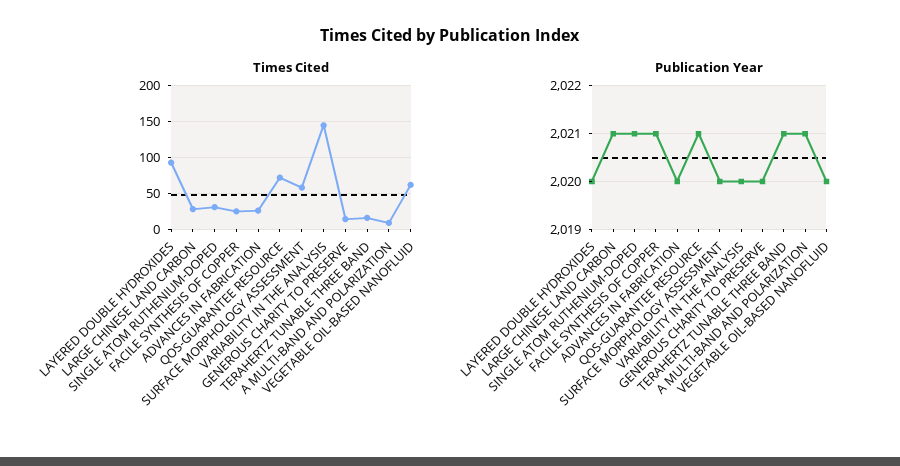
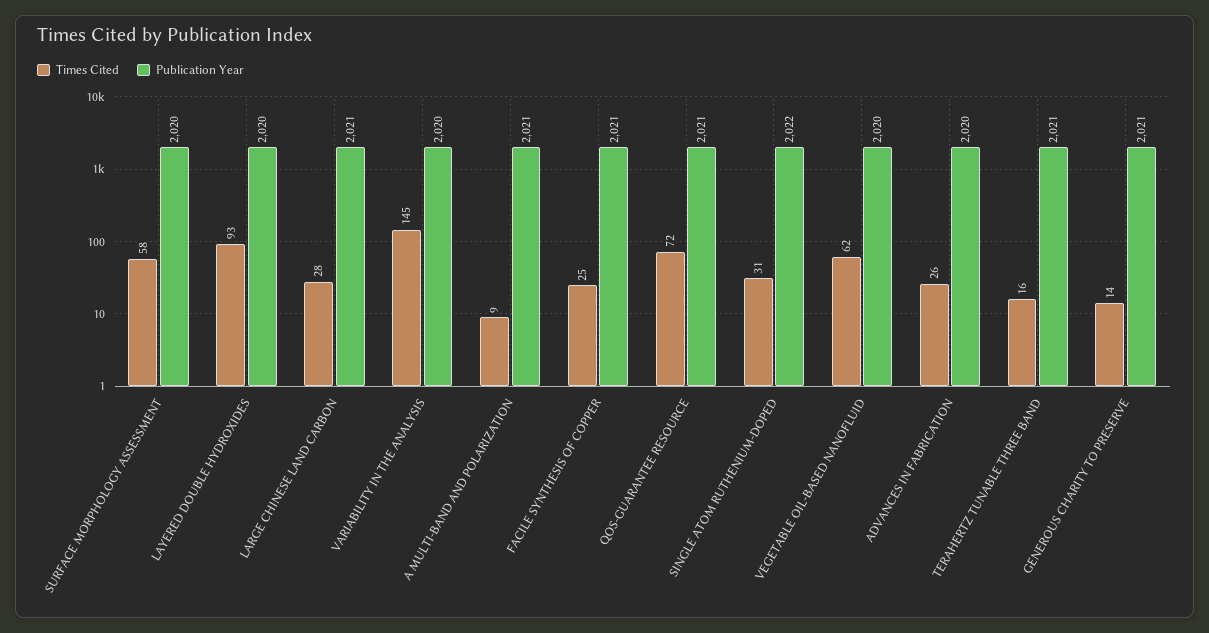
Publication Year, SINGLE ATOM RUTHENIUM-DOPED: 2021 -> 2022
Publication Year, GENEROUS CHARITY TO PRESERVE: 2020 -> 2021

